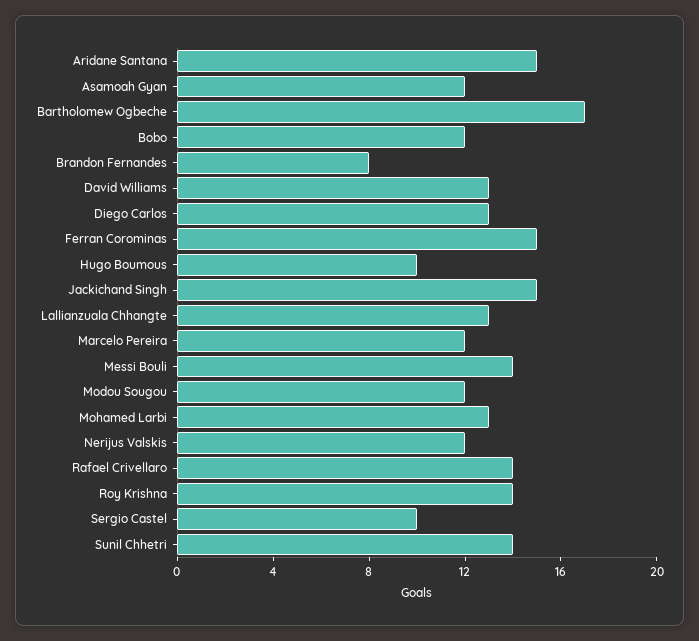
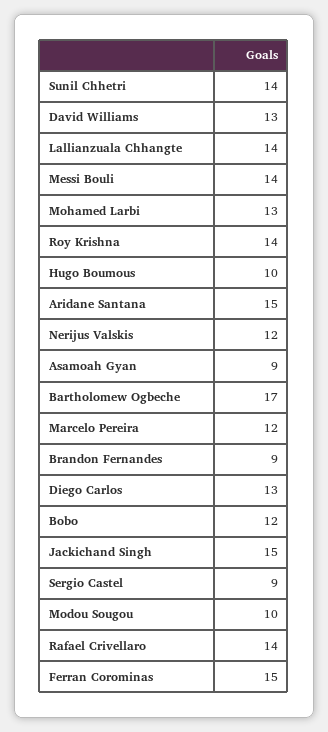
Asamoah Gyan: 12 -> 9
Brandon Fernandes: 8 -> 9
Lallianzuala Chhangte: 13 -> 14
Modou Sougou: 12 -> 10
Sergio Castel: 10 -> 9

